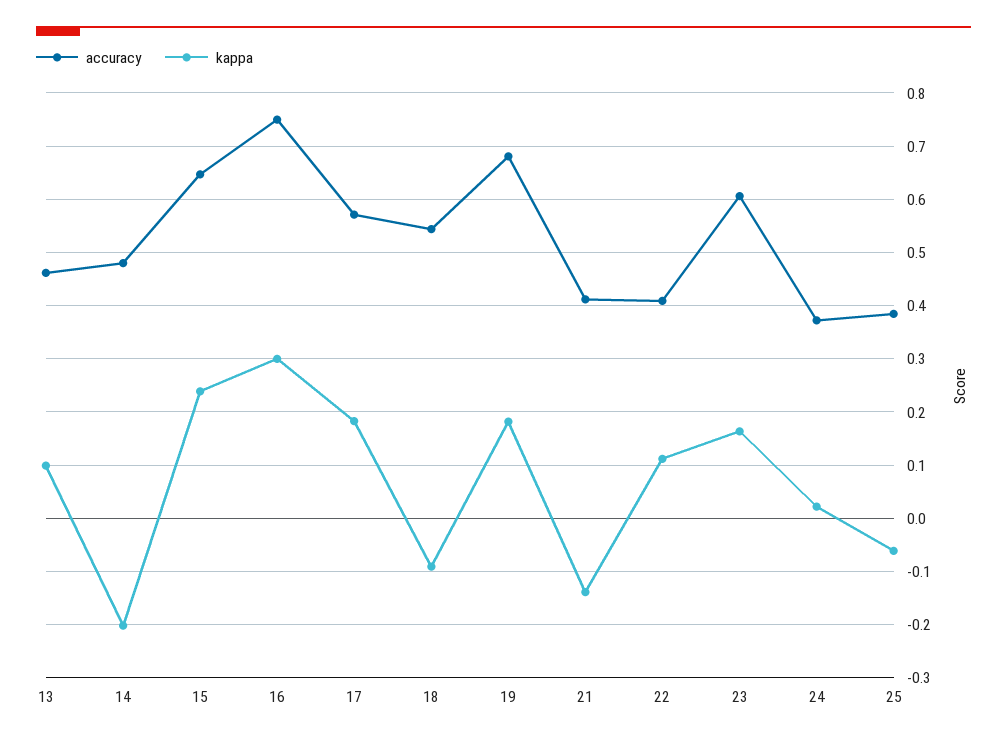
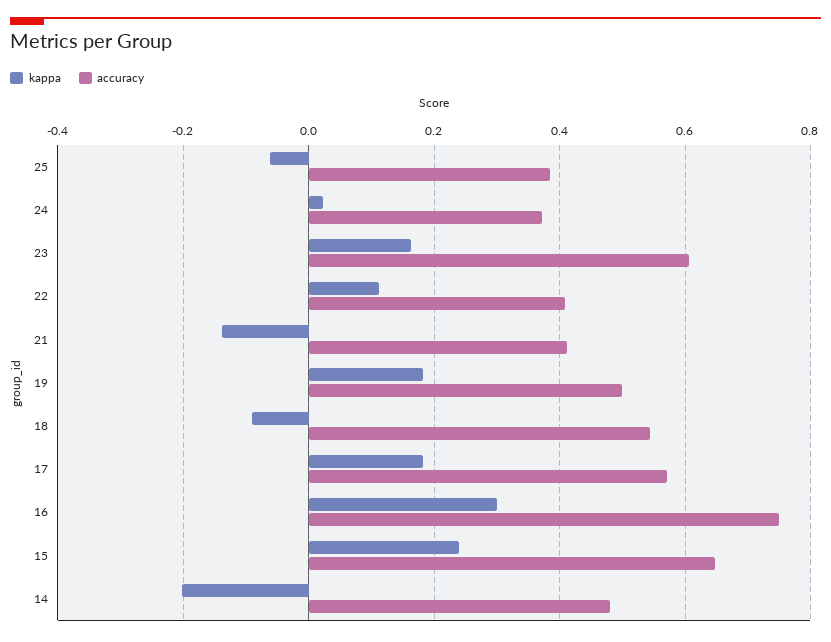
accuracy, 13: 0.46 -> none
kappa, 13: 0.1 -> none
accuracy, 19: 0.68 -> 0.5

